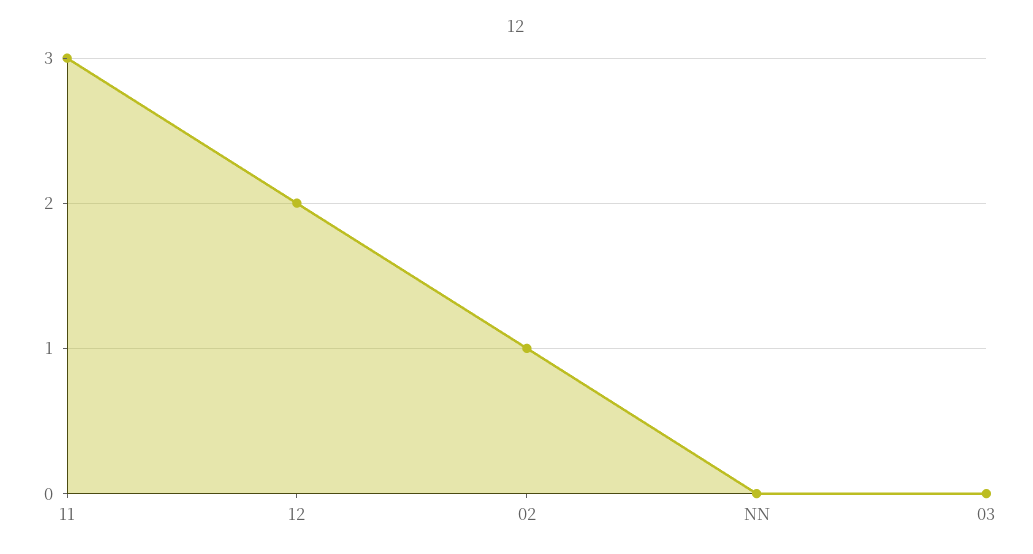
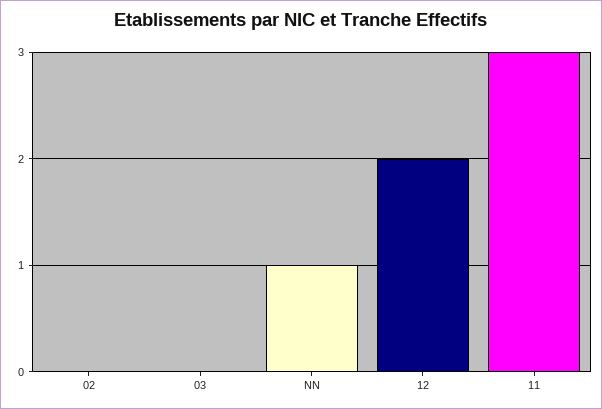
02: 1 -> 0
NN: 0 -> 1

